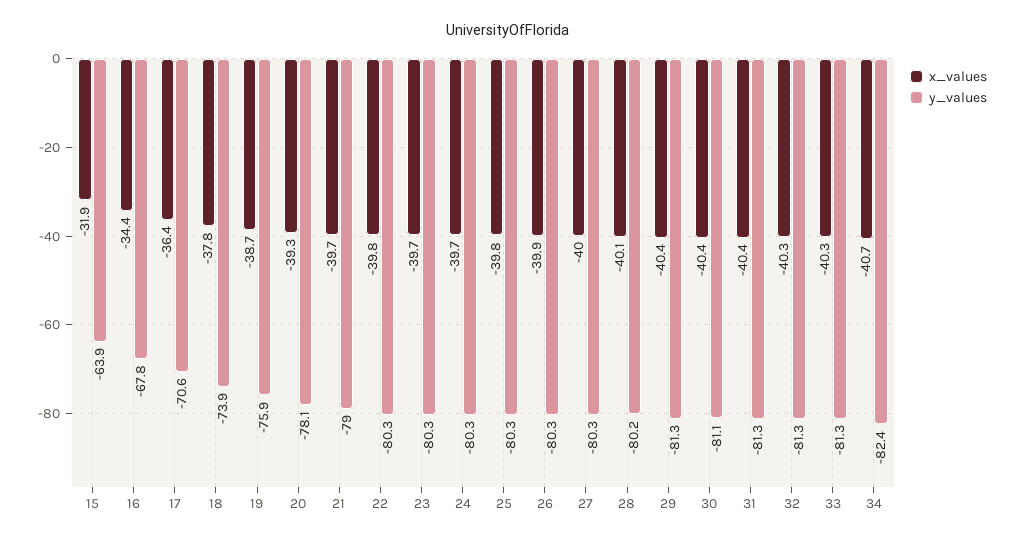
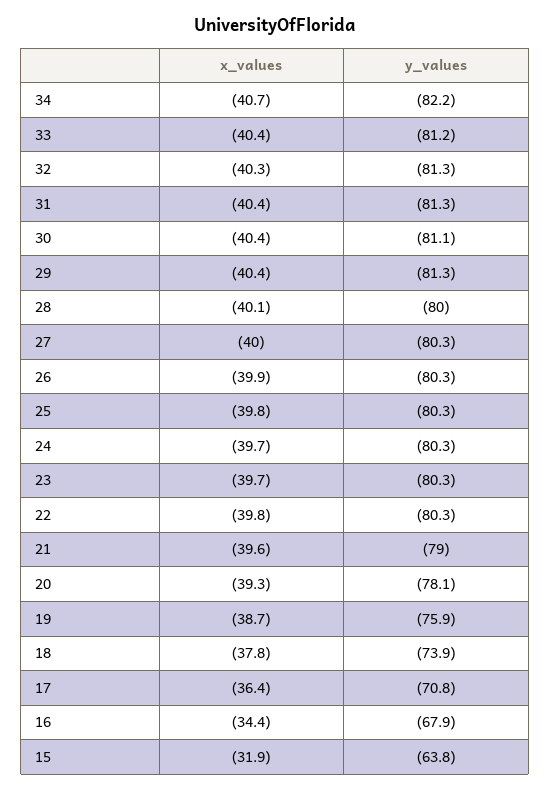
y_values, 15: -63.9 -> -63.8
y_values, 16: -67.8 -> -67.9
y_values, 17: -70.6 -> -70.8
x_values, 21: -39.7 -> -39.6
y_values, 28: -80.2 -> -80
x_values, 33: -40.3 -> -40.4
y_values, 33: -81.3 -> -81.2
y_values, 34: -82.4 -> -82.2

